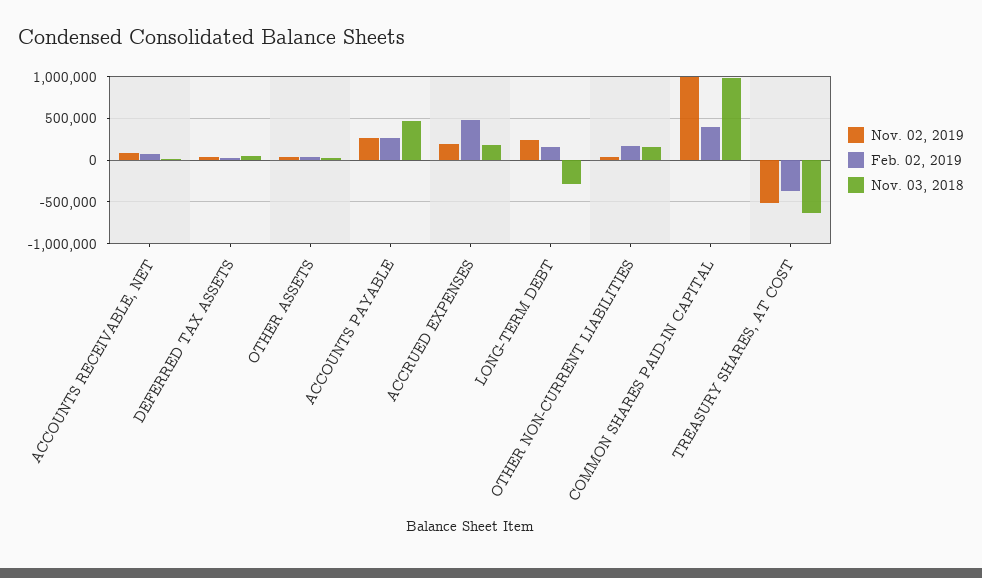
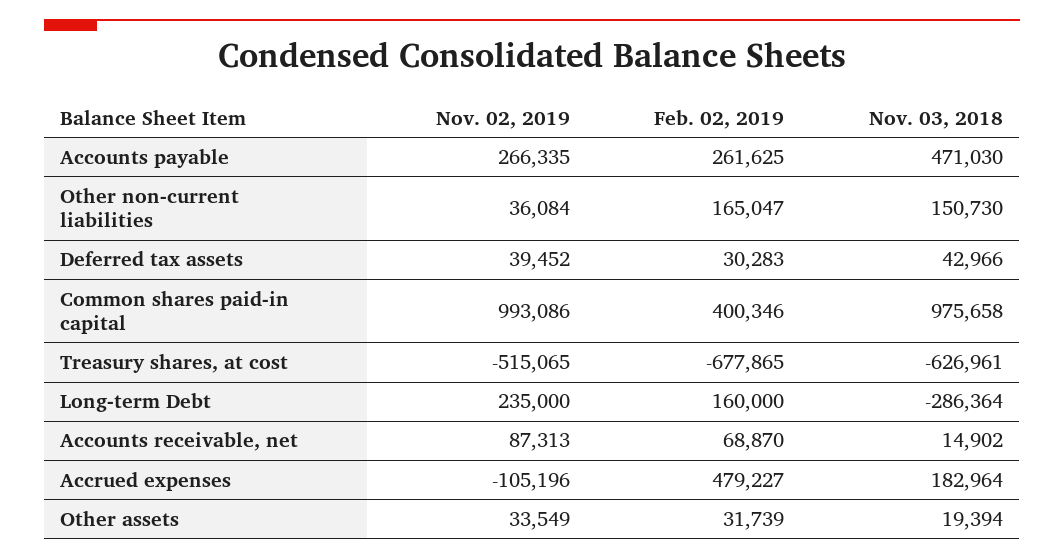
Nov. 02, 2019, ACCRUED EXPENSES: 200000 -> -105196
Feb. 02, 2019, TREASURY SHARES, AT COST: -400000 -> -677865

